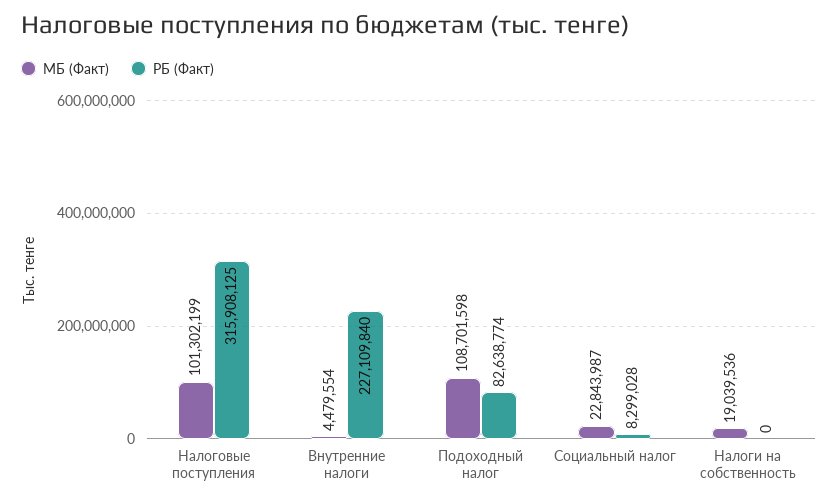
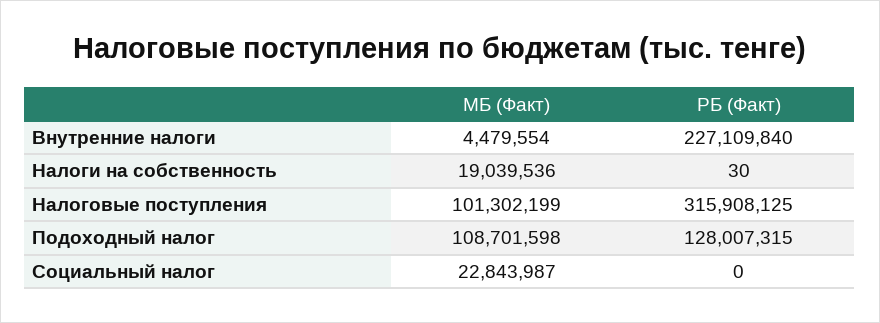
РБ (Факт), Подоходный налог: 82638774 -> 128007315
РБ (Факт), Социальный налог: 8299028 -> 0
РБ (Факт), Налоги на собственность: 0 -> 30

